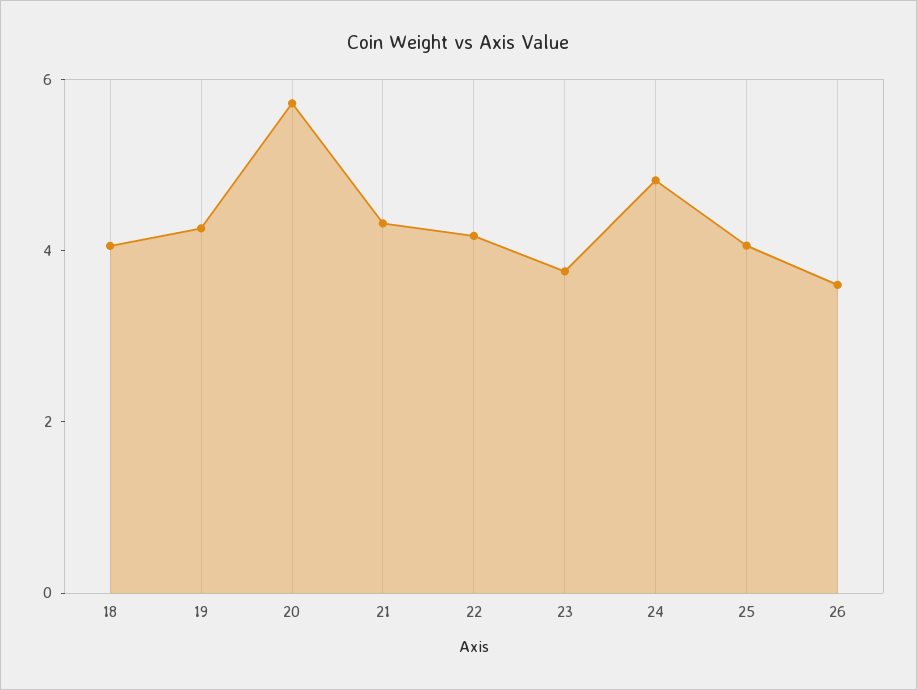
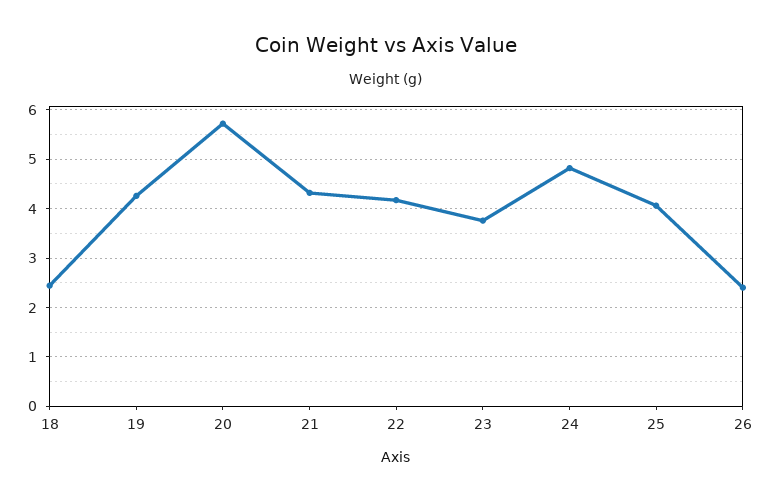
18: 4 -> 2.4
26: 3.5 -> 2.4

